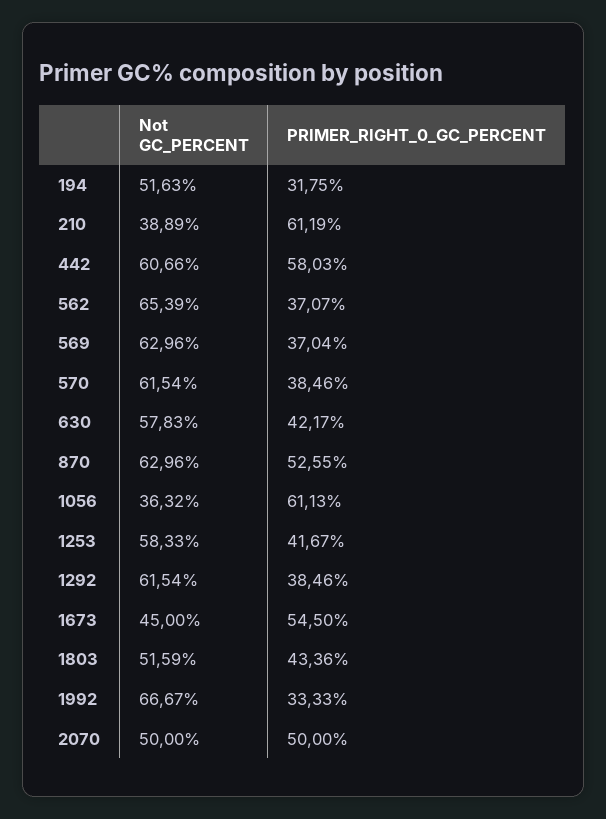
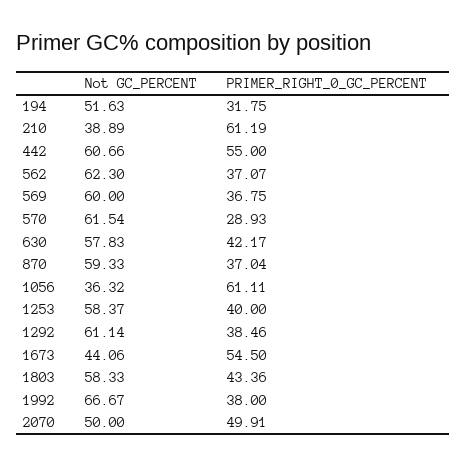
PRIMER_RIGHT_0_GC_PERCENT, 442: 58.03 -> 55
Not GC_PERCENT, 562: 65.39 -> 62.3
Not GC_PERCENT, 569: 62.96 -> 60
PRIMER_RIGHT_0_GC_PERCENT, 569: 37.04 -> 36.75
PRIMER_RIGHT_0_GC_PERCENT, 570: 38.46 -> 28.93
Not GC_PERCENT, 870: 62.96 -> 59.33
PRIMER_RIGHT_0_GC_PERCENT, 870: 52.55 -> 37.04
PRIMER_RIGHT_0_GC_PERCENT, 1056: 61.13 -> 61.11
Not GC_PERCENT, 1253: 58.33 -> 58.37
PRIMER_RIGHT_0_GC_PERCENT, 1253: 41.67 -> 40
Not GC_PERCENT, 1292: 61.54 -> 61.14
Not GC_PERCENT, 1673: 45 -> 44.06
Not GC_PERCENT, 1803: 51.59 -> 58.33
PRIMER_RIGHT_0_GC_PERCENT, 1992: 33.33 -> 38
PRIMER_RIGHT_0_GC_PERCENT, 2070: 50 -> 49.91

